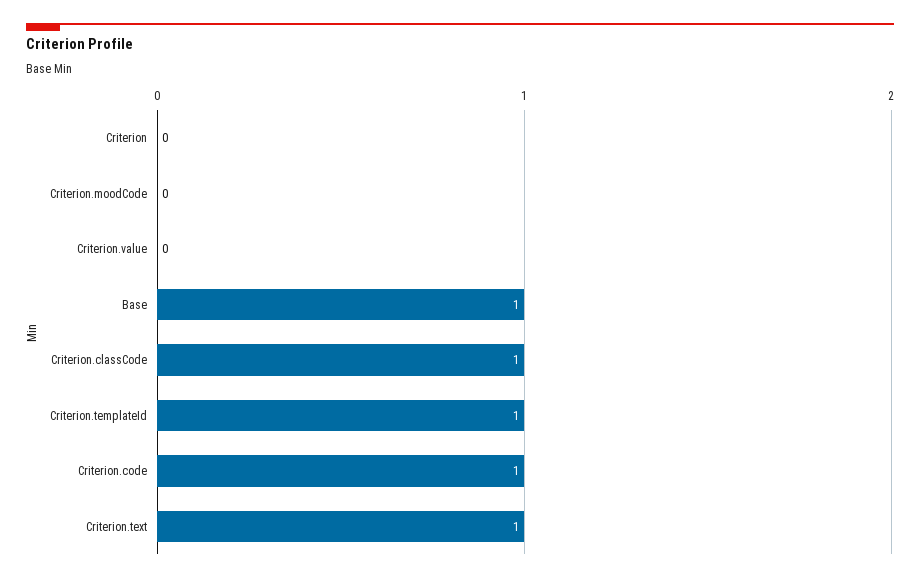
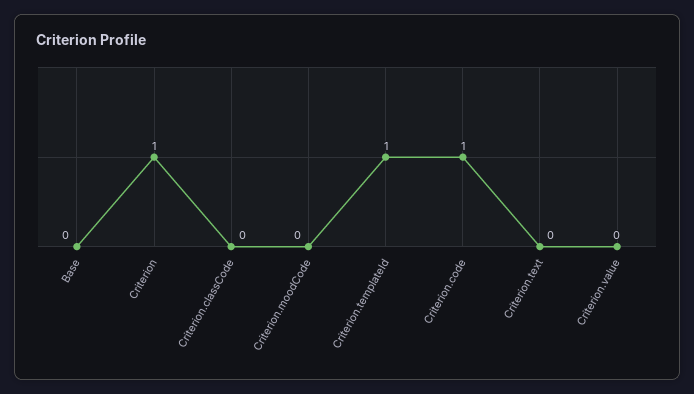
Criterion: 0 -> 1
Base: 1 -> 0
Criterion.classCode: 1 -> 0
Criterion.text: 1 -> 0

